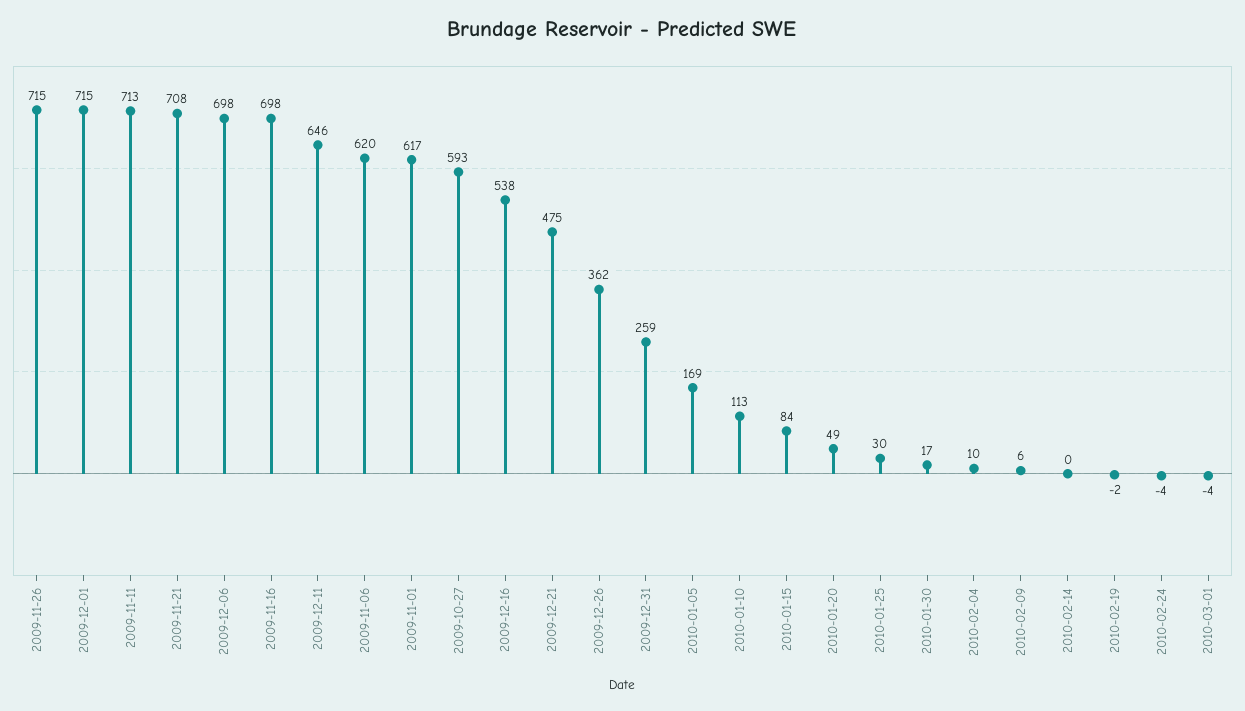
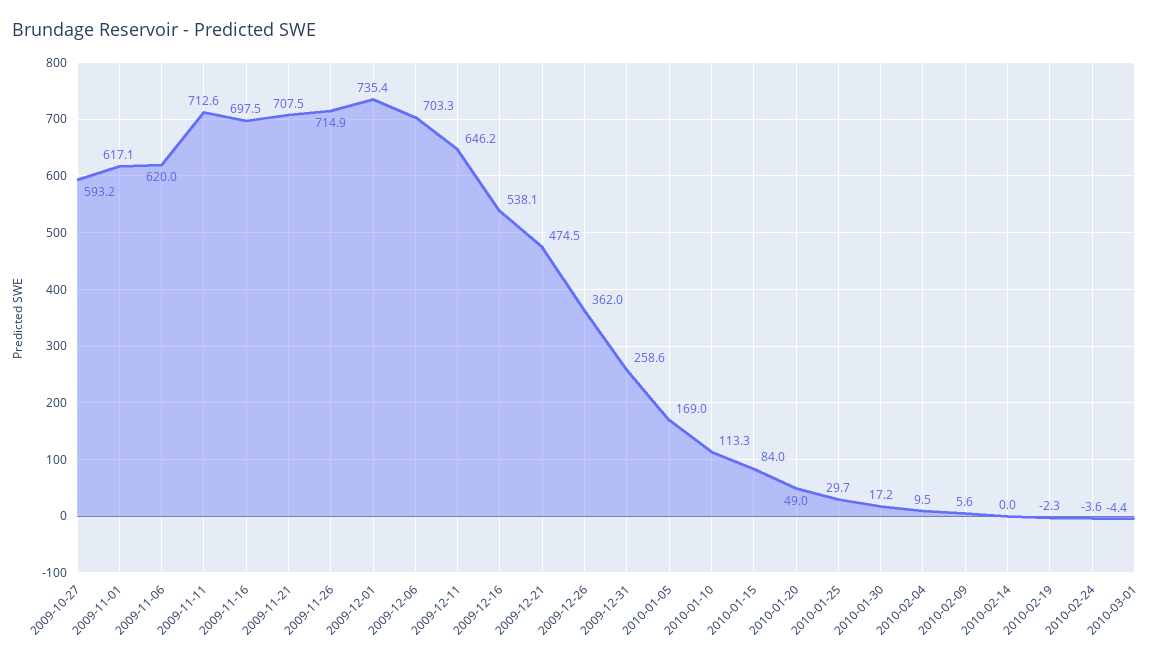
2009-12-01: 715 -> 735.4
2009-12-06: 698 -> 703.3

